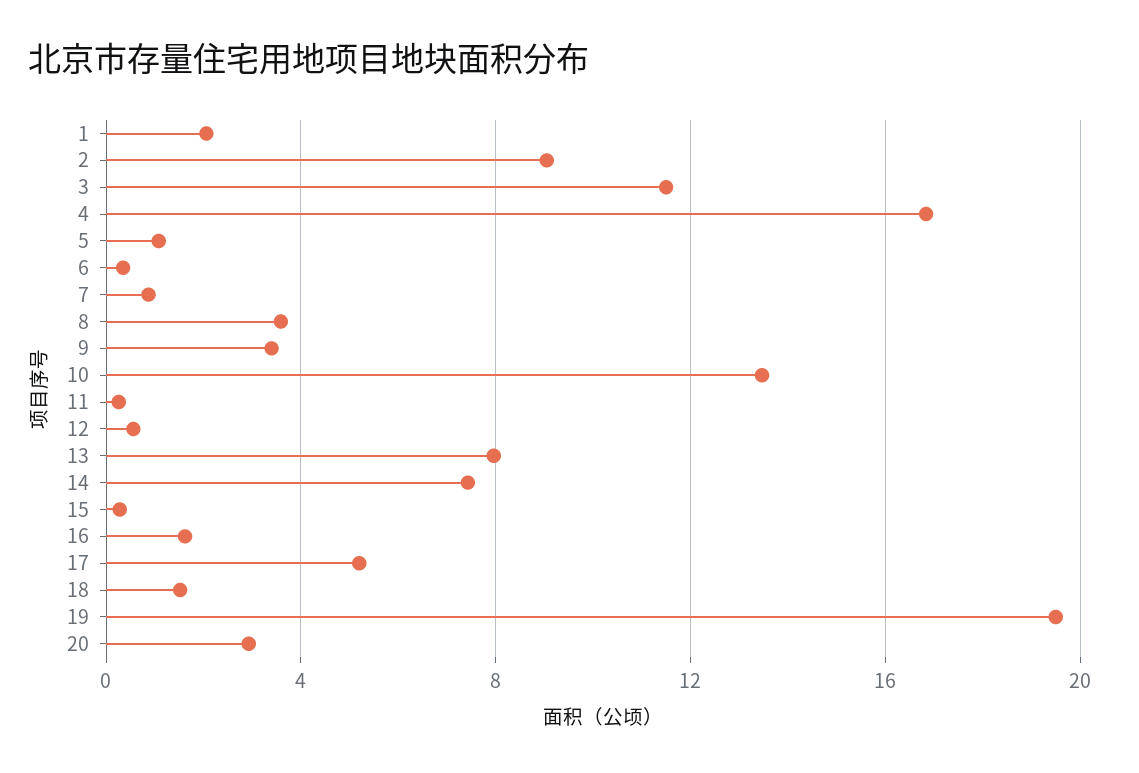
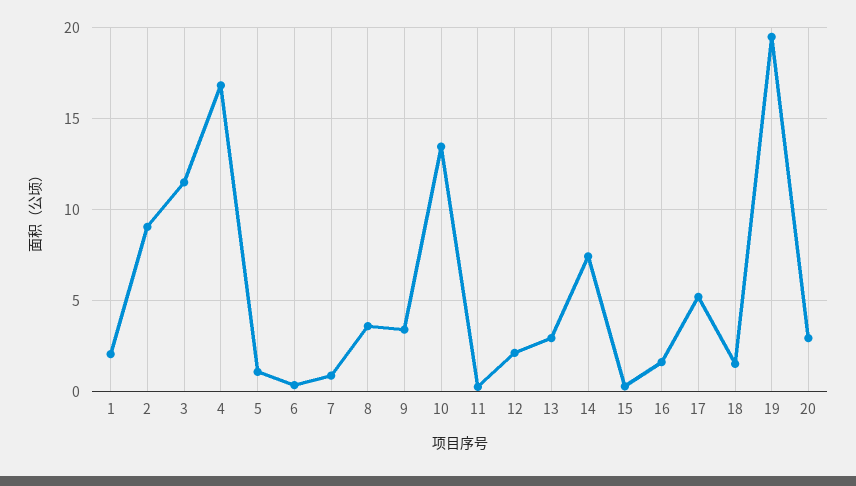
12: 0.5 -> 2
13: 8 -> 3

